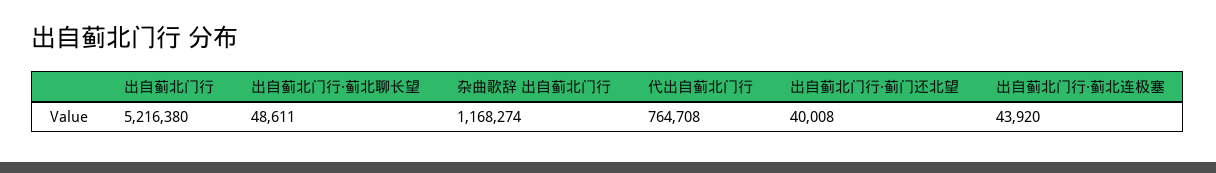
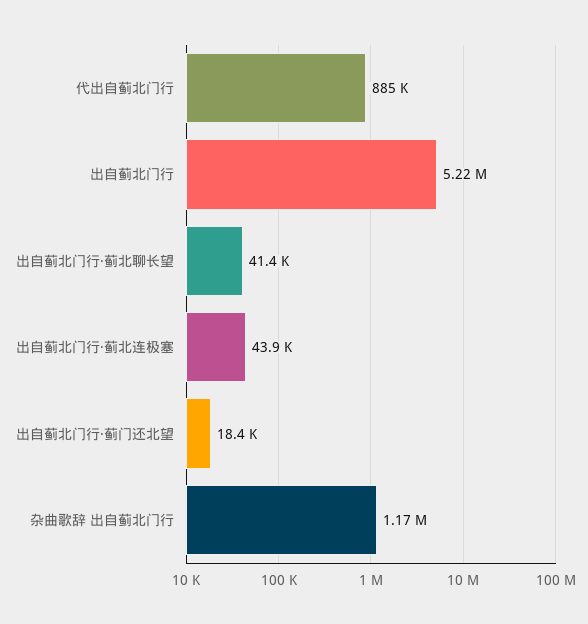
出自蓟北门行·蓟北聊长望: 48611 -> 41400
代出自蓟北门行: 764708 -> 885000
出自蓟北门行·蓟门还北望: 40008 -> 18400

